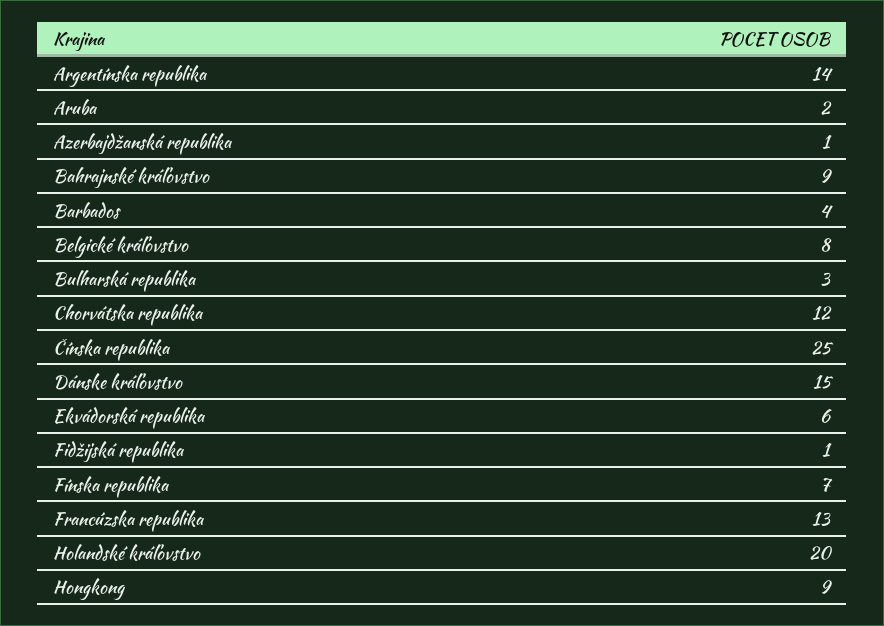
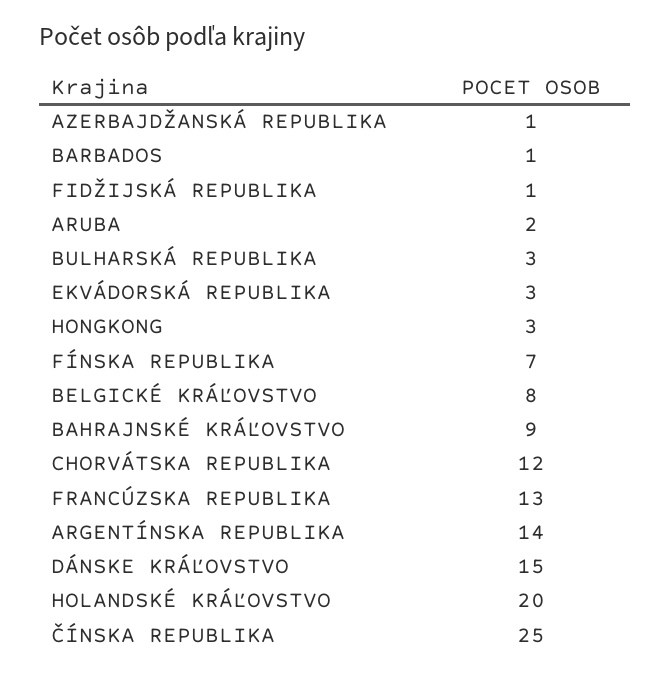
Barbados: 4 -> 1
Ekvádorská republika: 6 -> 3
Hongkong: 9 -> 3

